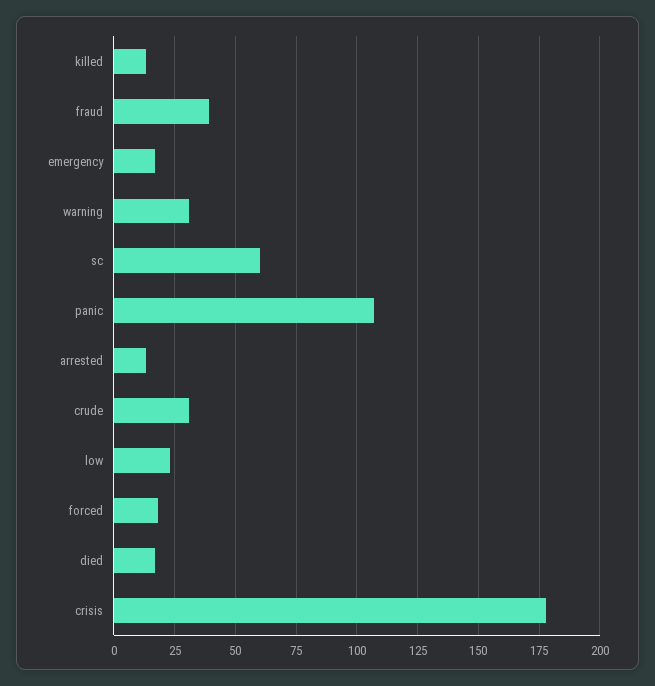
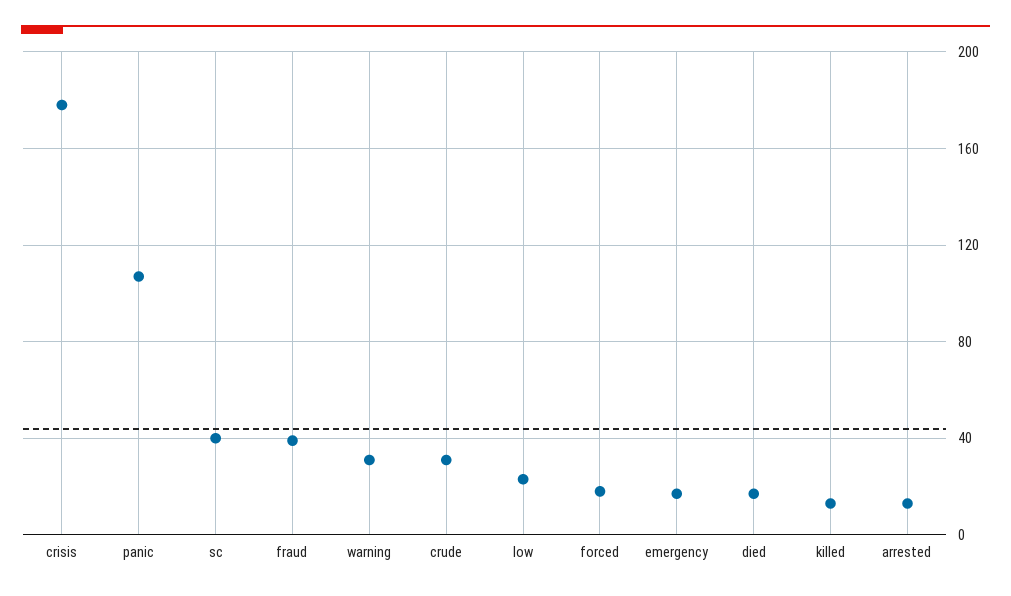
sc: 60 -> 40

